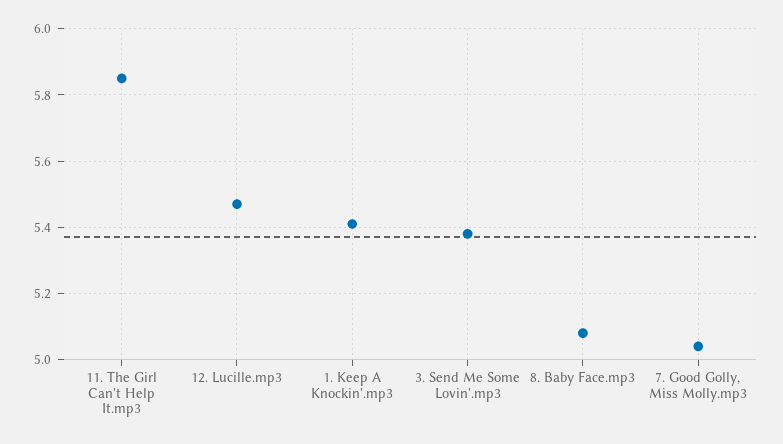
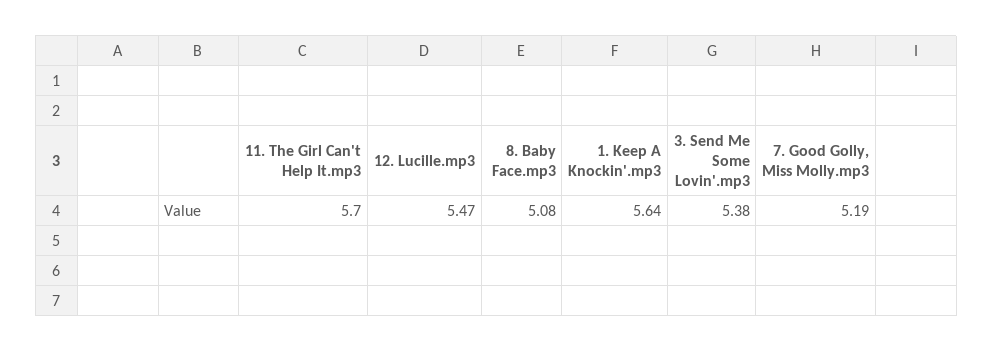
11. The Girl Can't Help It.mp3: 5.85 -> 5.7
1. Keep A Knockin'.mp3: 5.4 -> 5.64
7. Good Golly, Miss Molly.mp3: 5.05 -> 5.19

